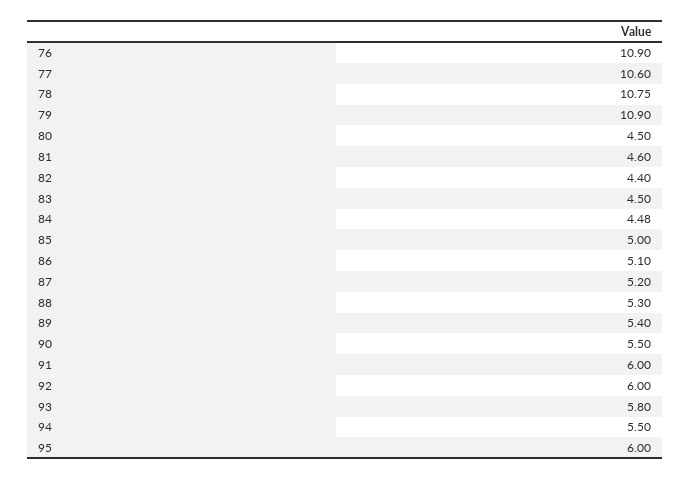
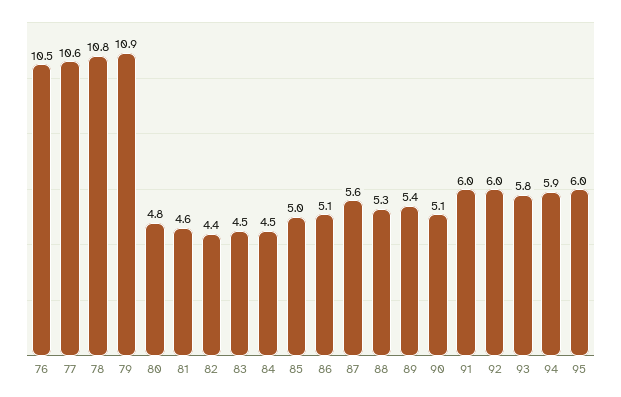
76: 10.9 -> 10.5
80: 4.5 -> 4.8
87: 5.2 -> 5.6
90: 5.5 -> 5.1
94: 5.5 -> 5.9

